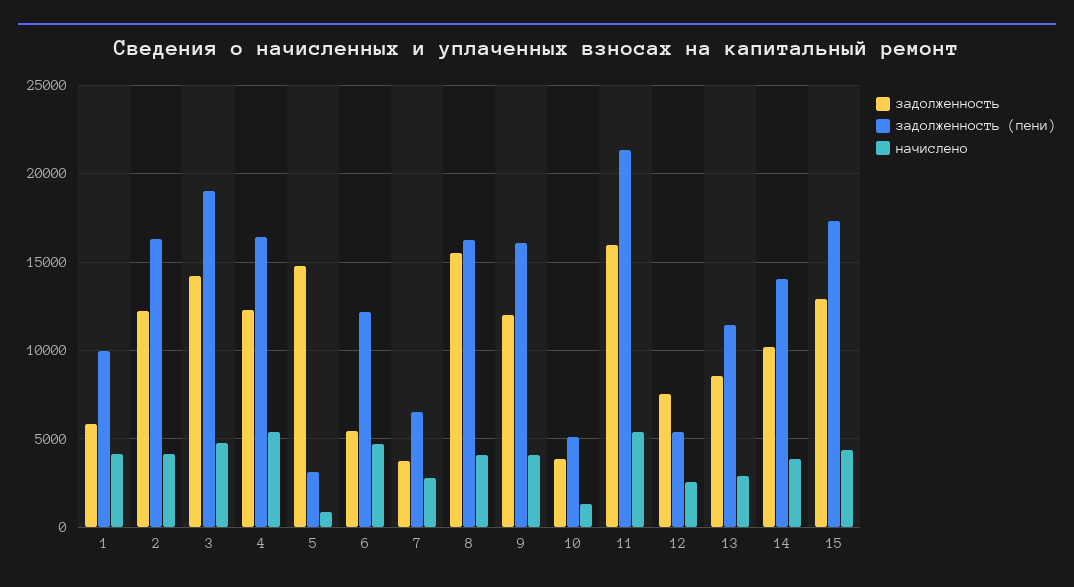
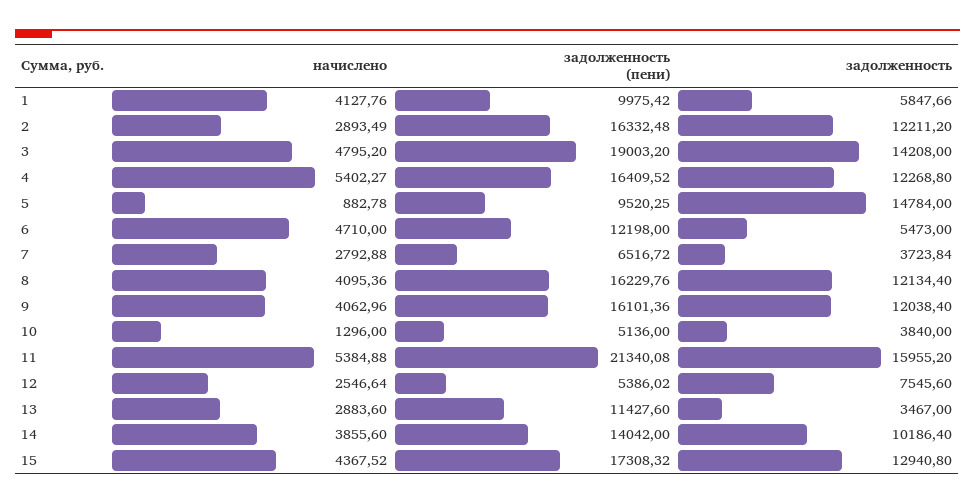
начислено, 2: 4000 -> 2893.49
задолженность (пени), 5: 3000 -> 9520.25
задолженность, 8: 15500 -> 12134.4
задолженность, 13: 8500 -> 3467

